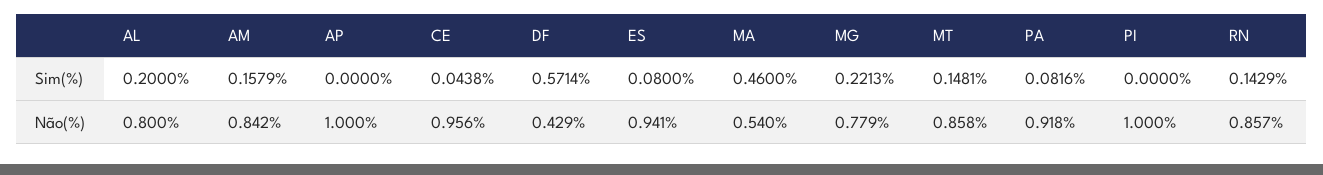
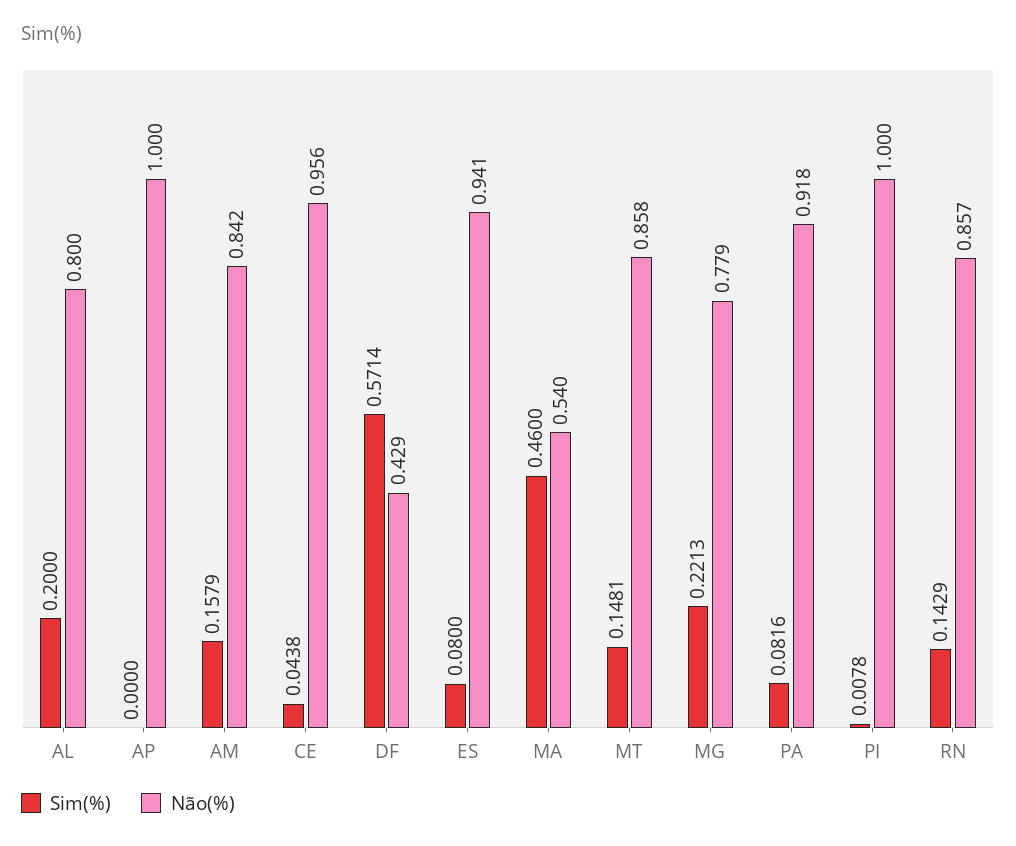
Sim(%), PI: 0 -> 0.0078

